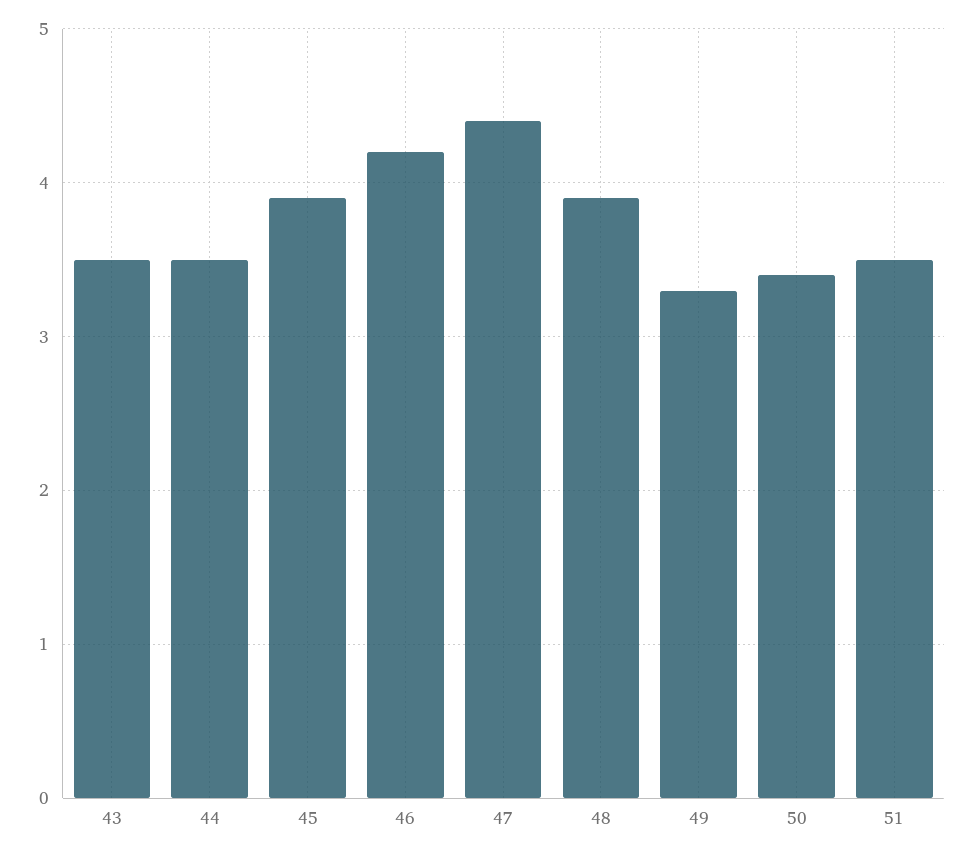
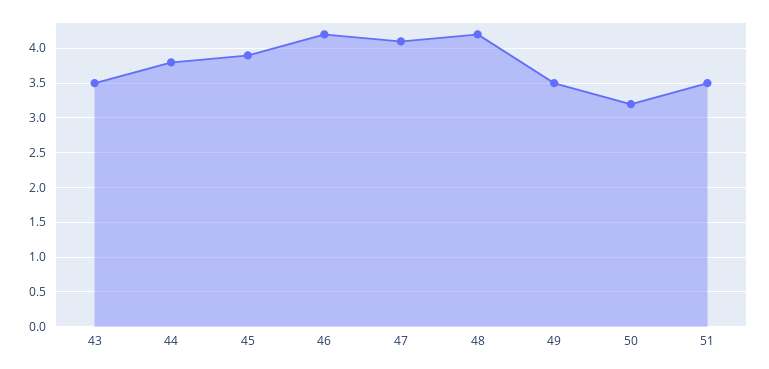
44: 3.5 -> 3.8
47: 4.4 -> 4.1
48: 3.9 -> 4.2
49: 3.3 -> 3.5
50: 3.4 -> 3.2

